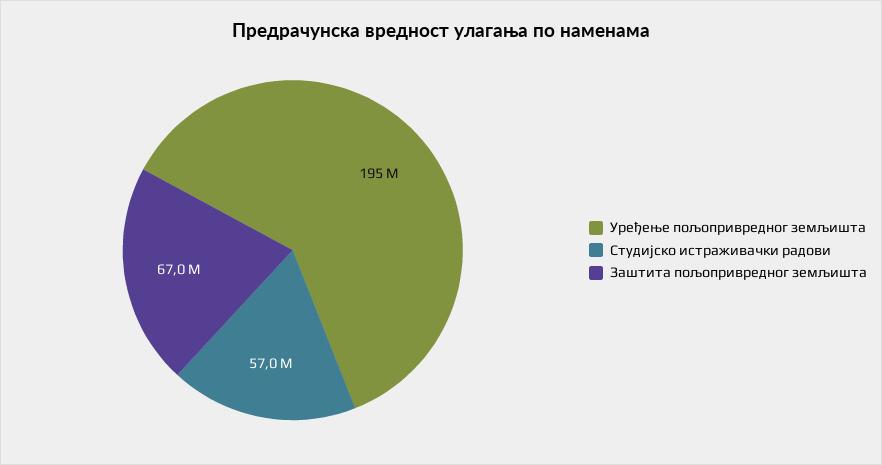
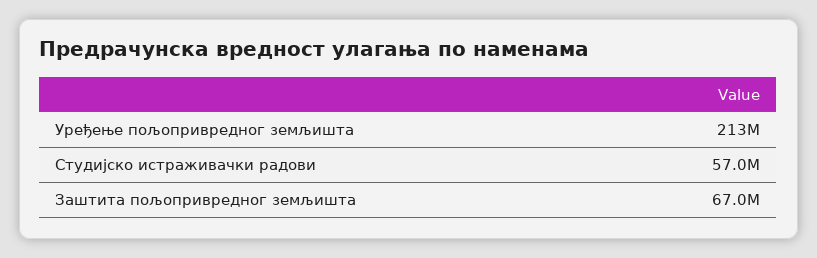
Уређење пољопривредног земљишта: 195000000 -> 213000000

